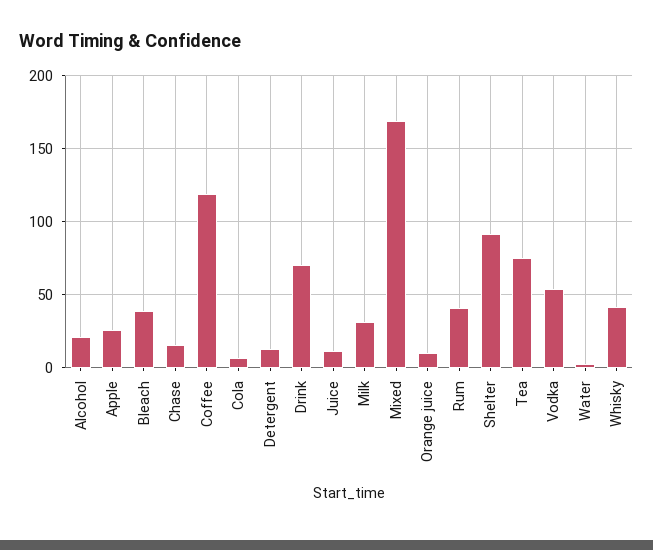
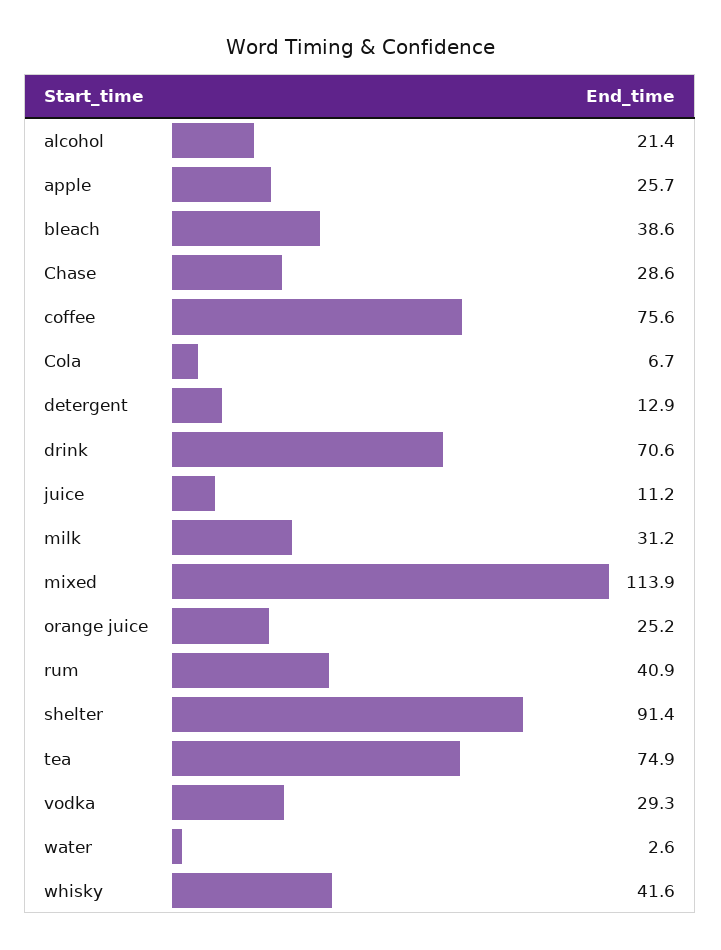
Chase: 15 -> 28.6
Coffee: 120 -> 75.6
Mixed: 170 -> 113.9
Orange juice: 10 -> 25.2
Vodka: 55 -> 29.3

